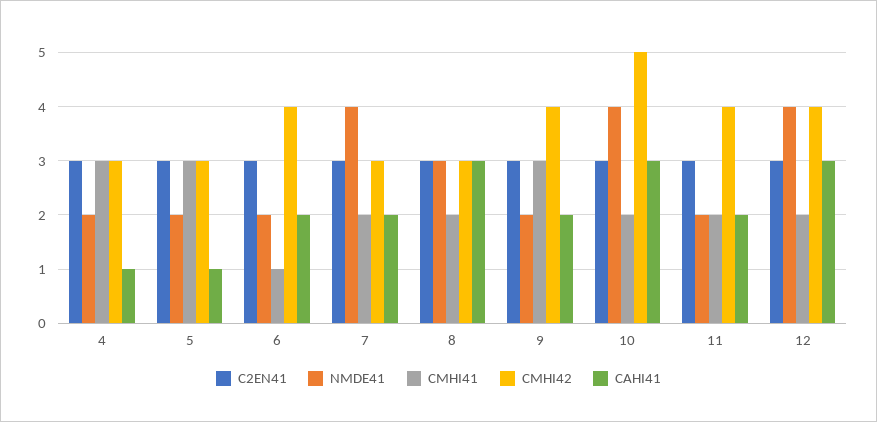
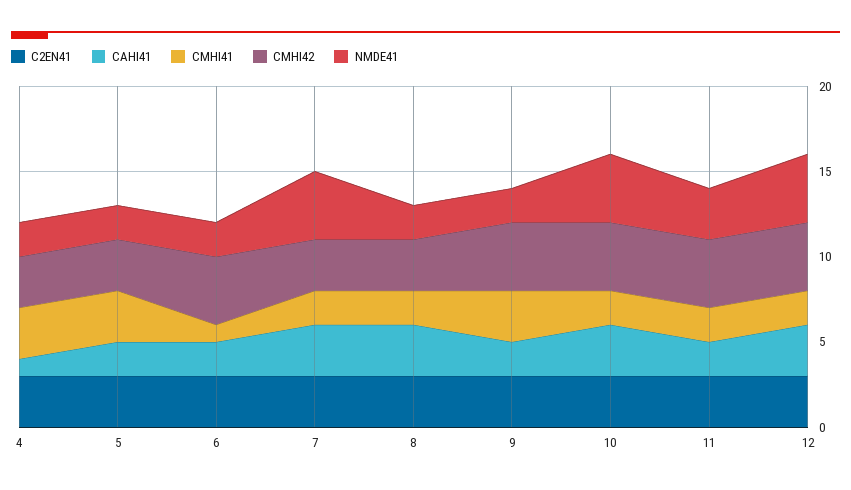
CAHI41, 5: 1 -> 2
CAHI41, 7: 2 -> 3
NMDE41, 8: 3 -> 2
CMHI42, 10: 5 -> 4
NMDE41, 11: 2 -> 3

